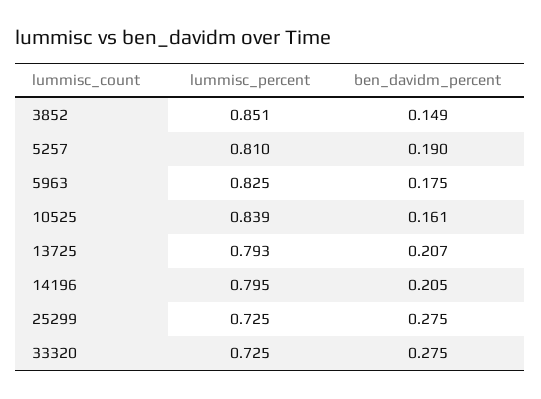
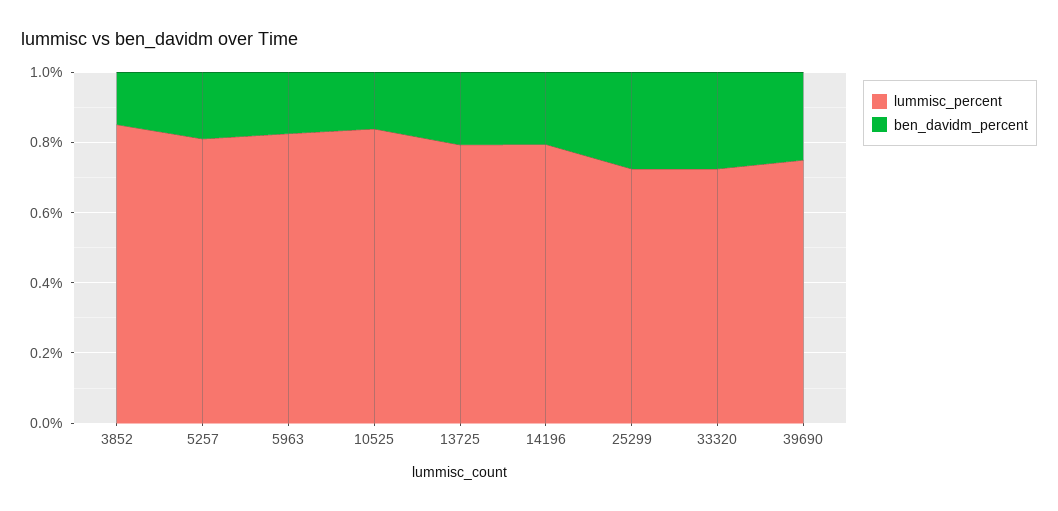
lummisc_percent, 39690: none -> 0.75
ben_davidm_percent, 39690: none -> 0.25

